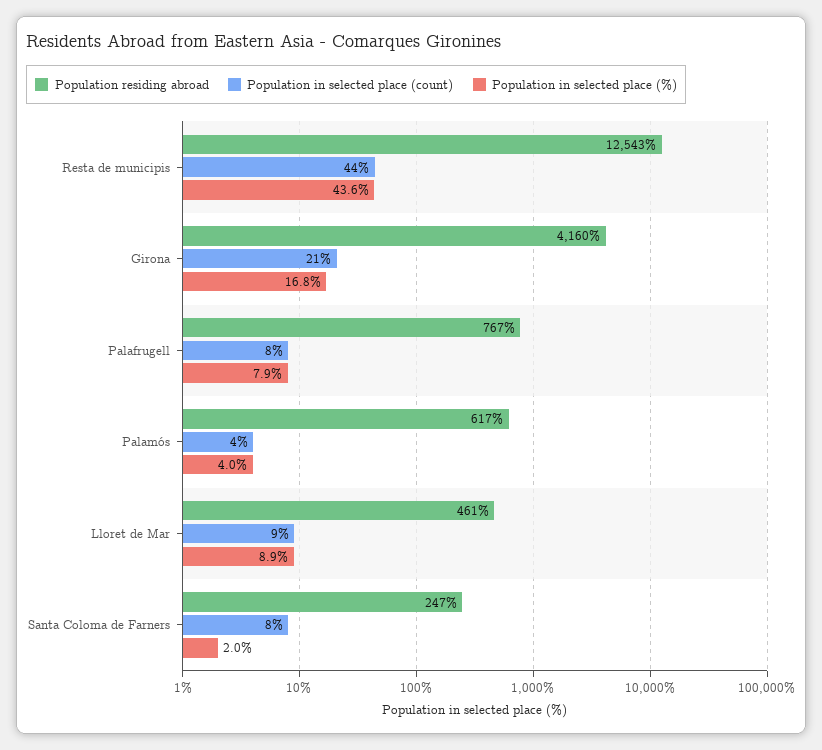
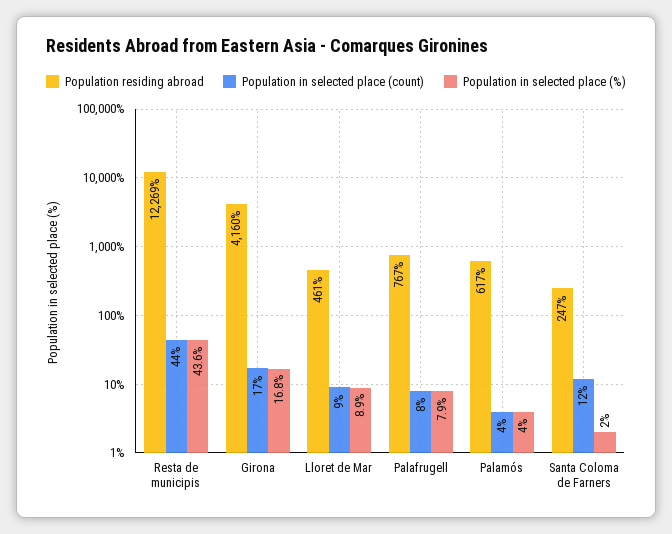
Population residing abroad, Resta de municipis: 12543 -> 12269
Population in selected place (count), Girona: 21 -> 17
Population in selected place (count), Santa Coloma de Farners: 8 -> 12

